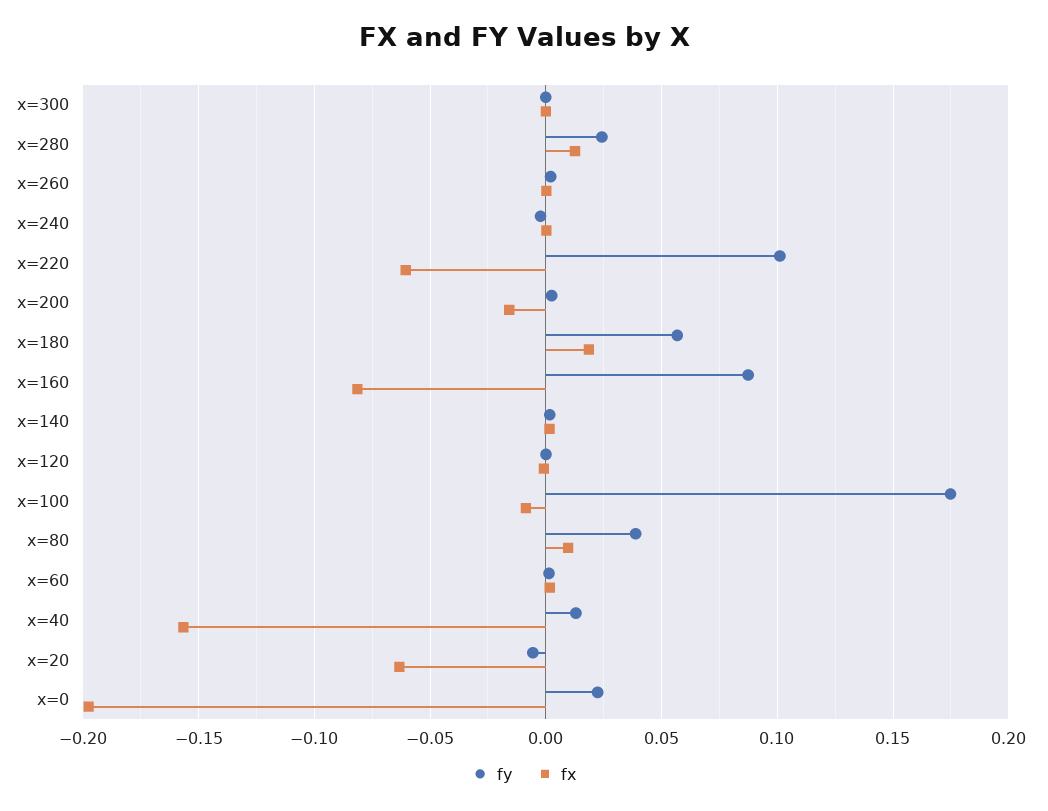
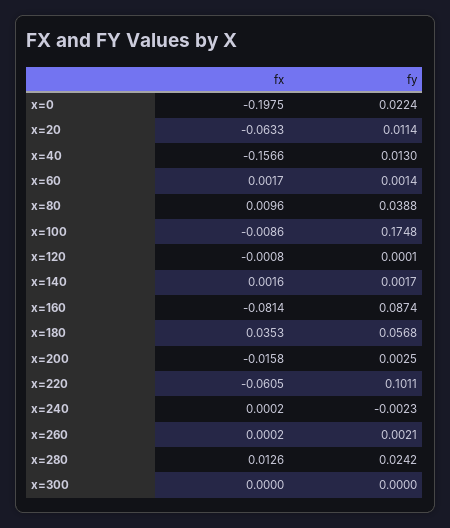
fx, x=180: 0.02 -> 0.0353
fy, x=20: -0.005 -> 0.0114

